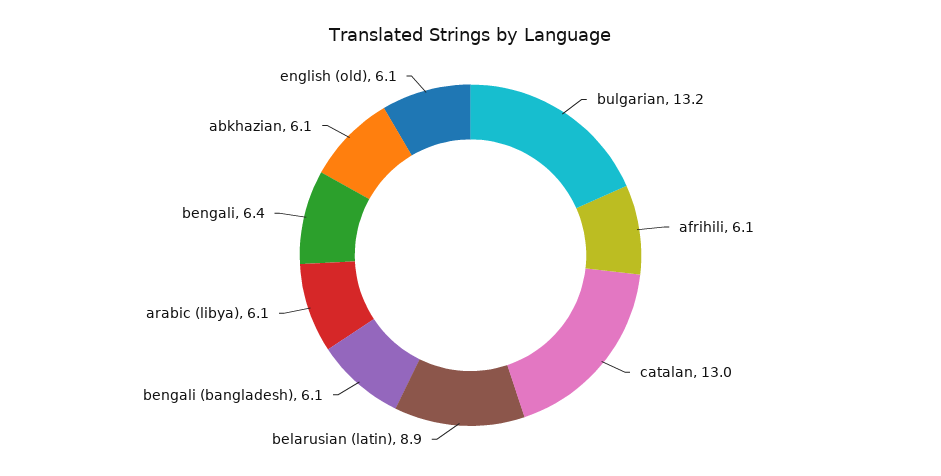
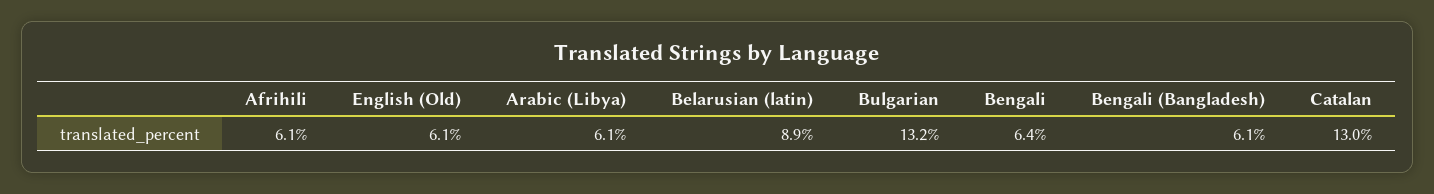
abkhazian: 6.1 -> none

